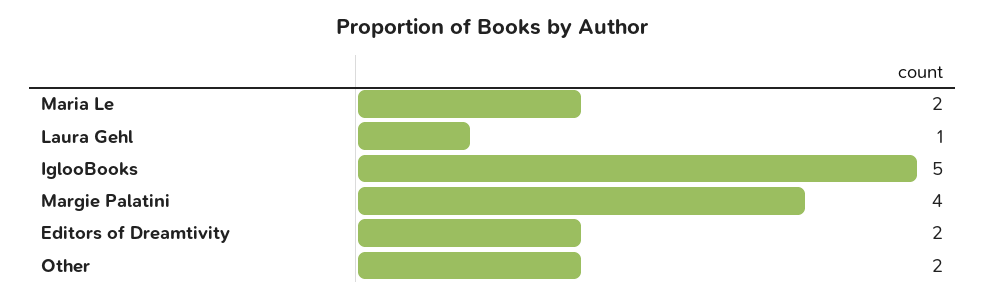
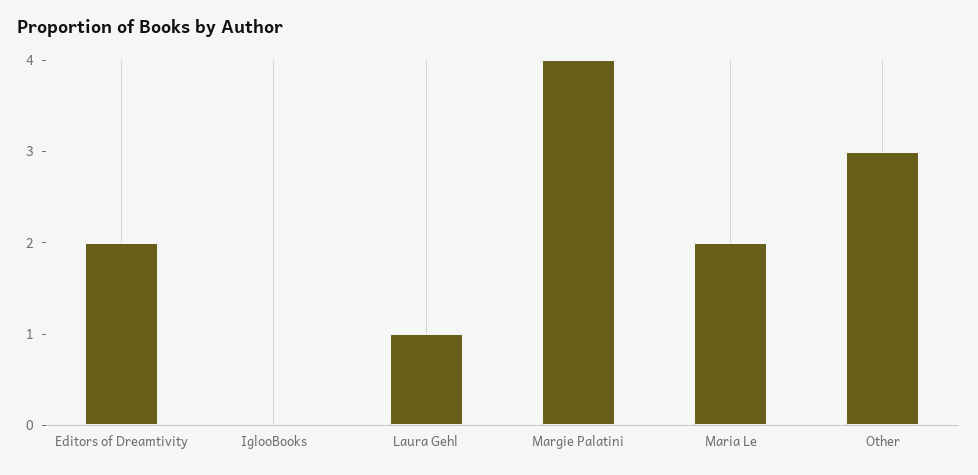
IglooBooks: 5 -> 0
Other: 2 -> 3

